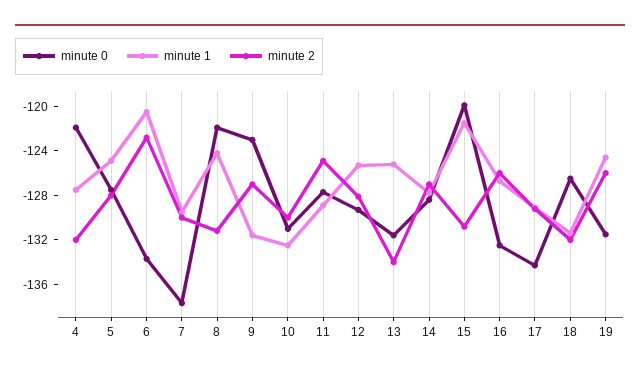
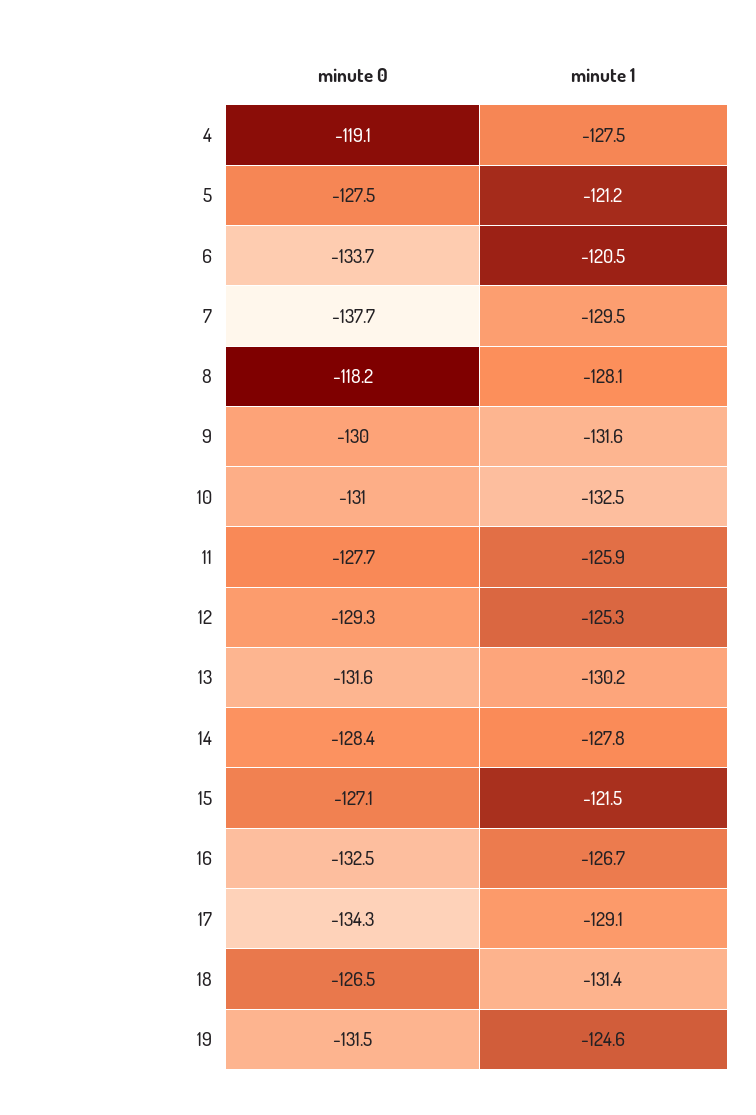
minute 0, 4: -122 -> -119.1
minute 2, 4: -132 -> none
minute 1, 5: -125 -> -121.2
minute 2, 5: -128 -> none
minute 2, 6: -123 -> none
minute 2, 7: -130 -> none
minute 0, 8: -122 -> -118.2
minute 1, 8: -124 -> -128.1
minute 2, 8: -131 -> none
minute 0, 9: -123 -> -130
minute 2, 9: -127 -> none
minute 2, 10: -130 -> none
minute 1, 11: -129 -> -125.9
minute 2, 11: -125 -> none
minute 2, 12: -128 -> none
minute 1, 13: -125 -> -130.2
minute 2, 13: -134 -> none
minute 2, 14: -127 -> none
minute 0, 15: -120 -> -127.1
minute 2, 15: -131 -> none
minute 2, 16: -126 -> none
minute 2, 17: -129 -> none
minute 2, 18: -132 -> none
minute 2, 19: -126 -> none

